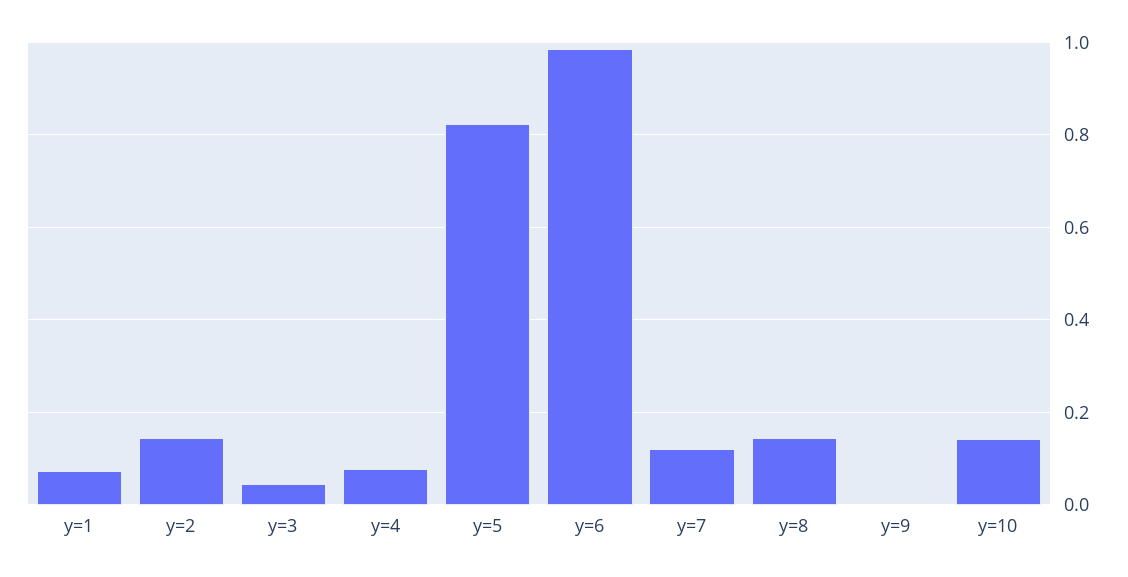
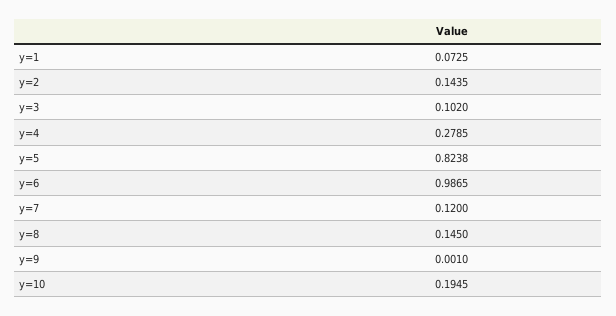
y=3: 0.04 -> 0.102
y=4: 0.08 -> 0.2785
y=10: 0.14 -> 0.1945

